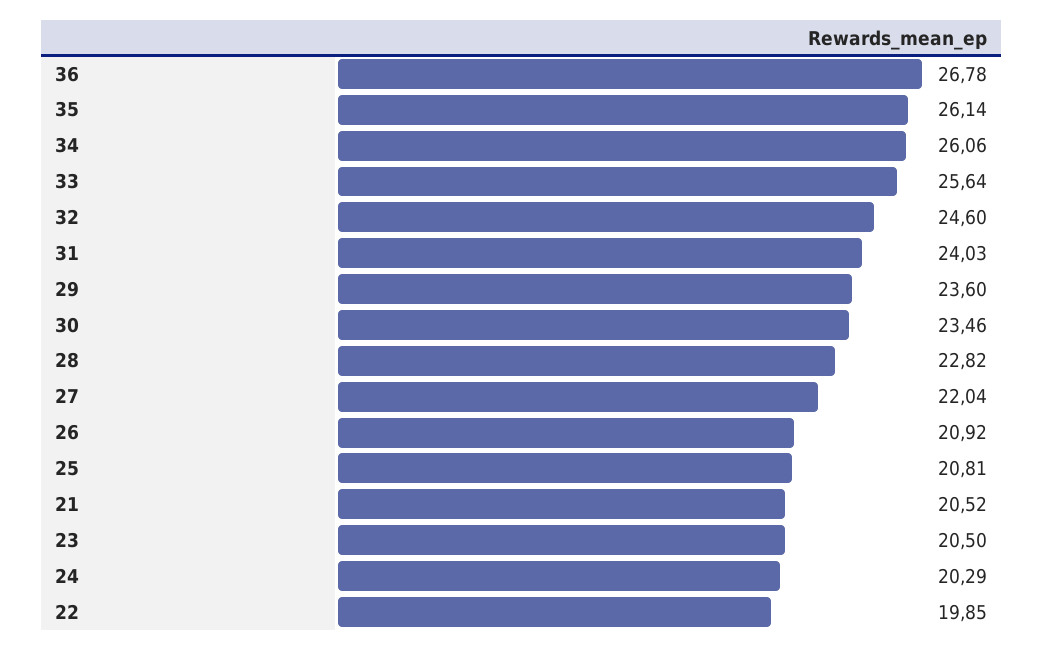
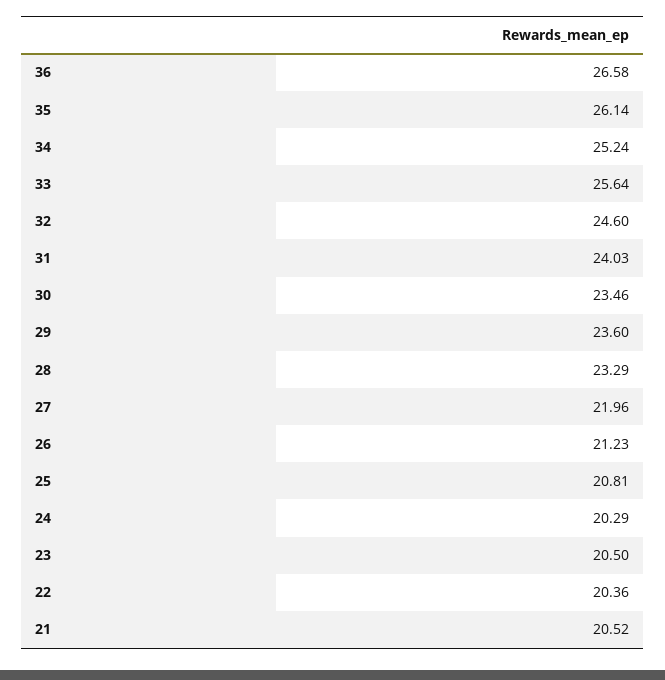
36: 26.78 -> 26.58
34: 26.06 -> 25.24
28: 22.82 -> 23.29
27: 22.04 -> 21.96
26: 20.92 -> 21.23
22: 19.85 -> 20.36

